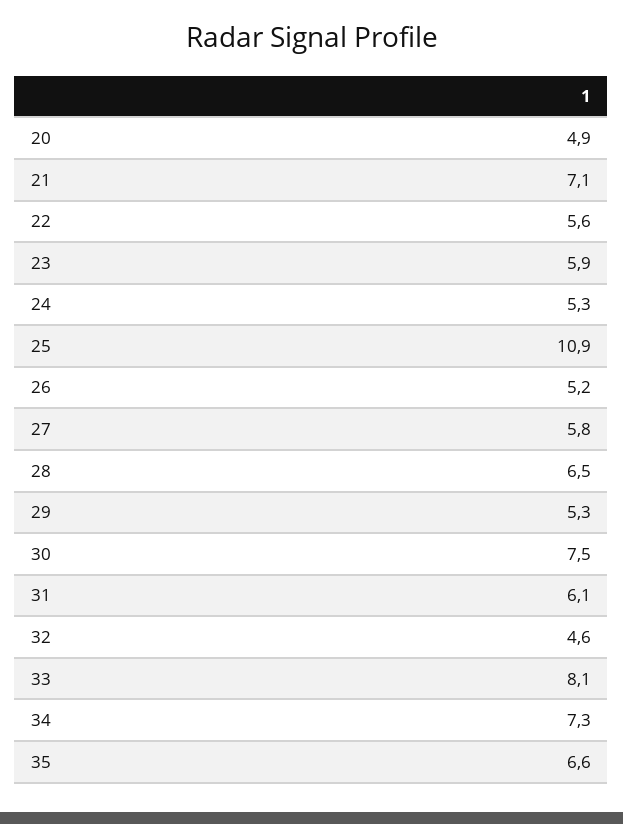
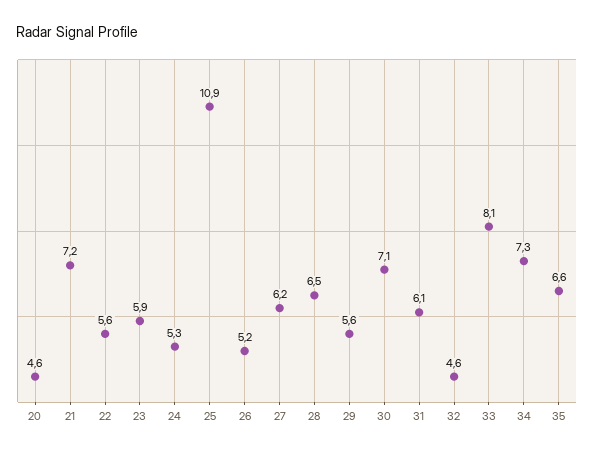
20: 4.9 -> 4.6
21: 7.1 -> 7.2
27: 5.8 -> 6.2
29: 5.3 -> 5.6
30: 7.5 -> 7.1

